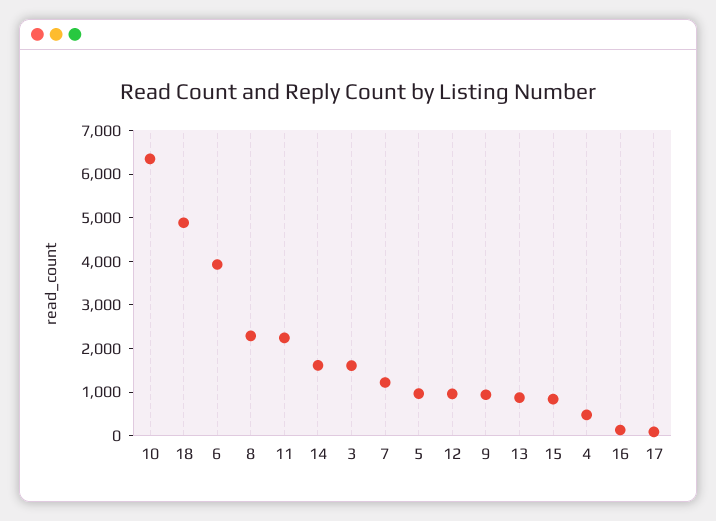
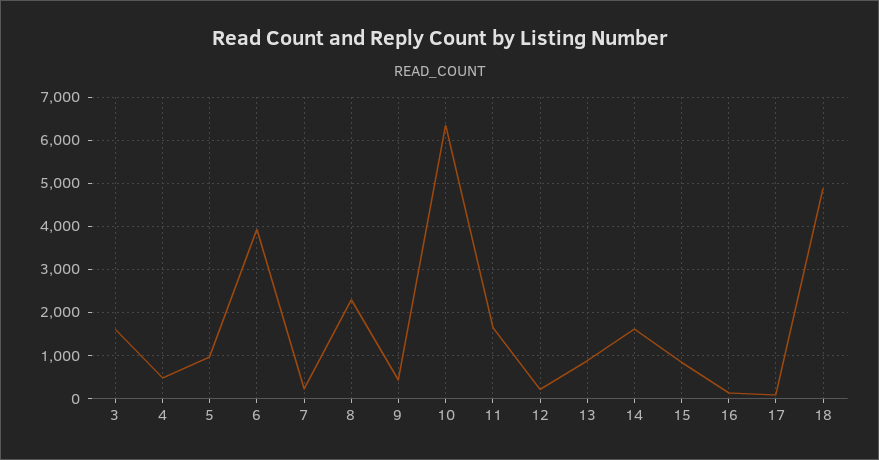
11: 2200 -> 1600
7: 1200 -> 200
12: 1000 -> 200
9: 1000 -> 400

